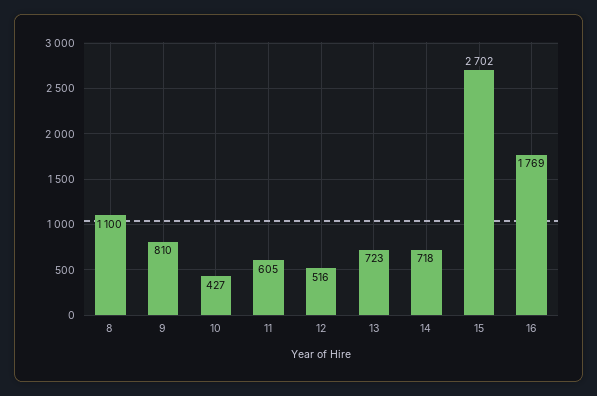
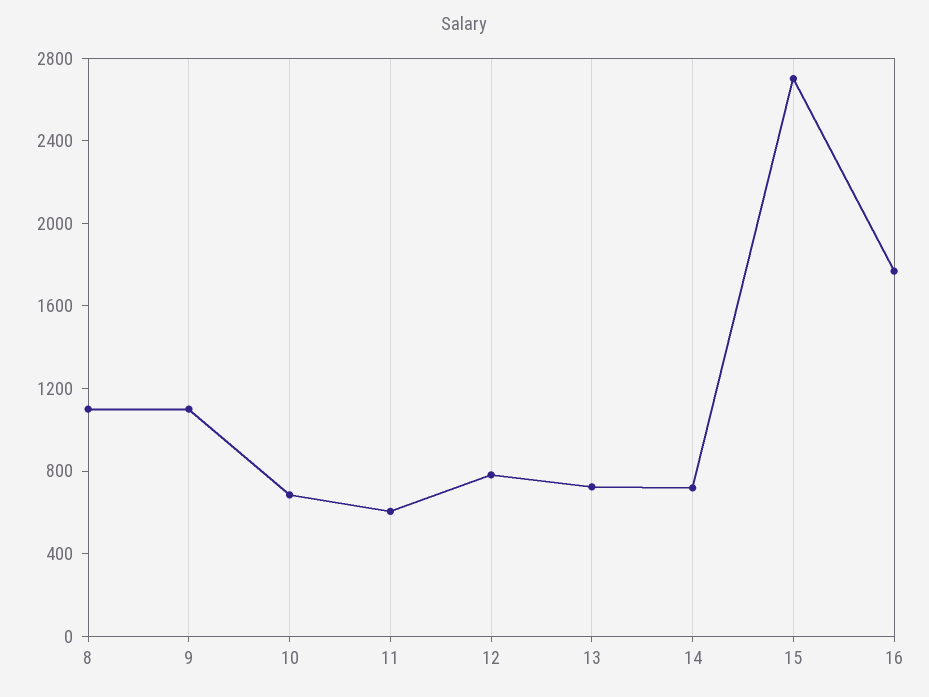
9: 810 -> 1100
10: 427 -> 700
12: 516 -> 800

